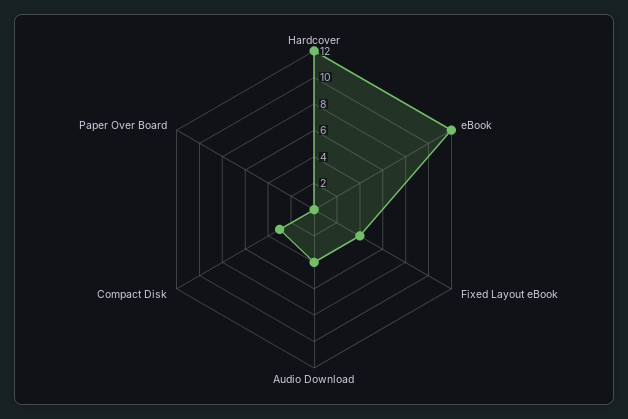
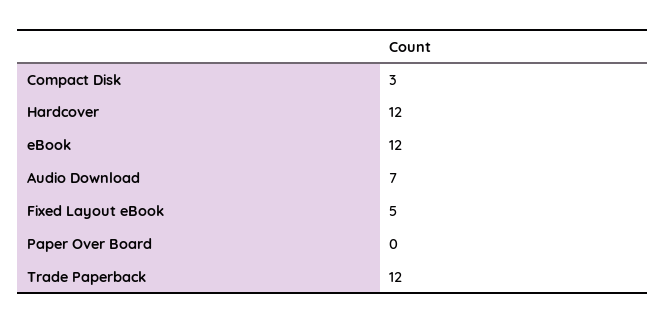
Fixed Layout eBook: 4 -> 5
Audio Download: 4 -> 7
Trade Paperback: none -> 12

